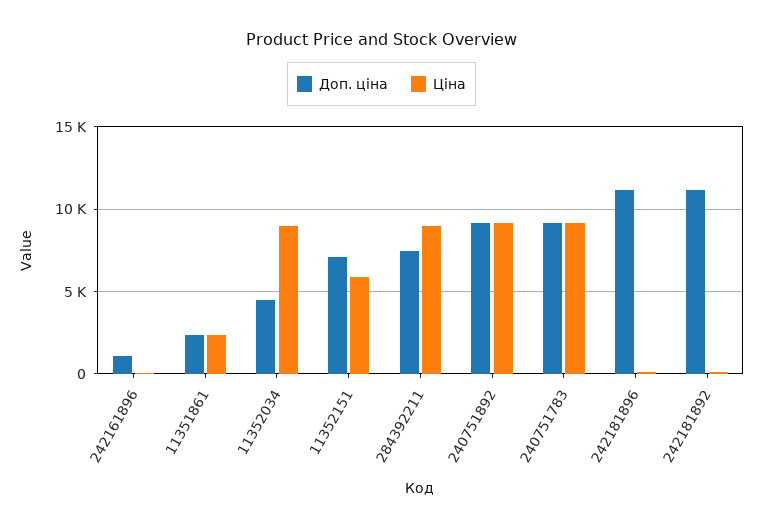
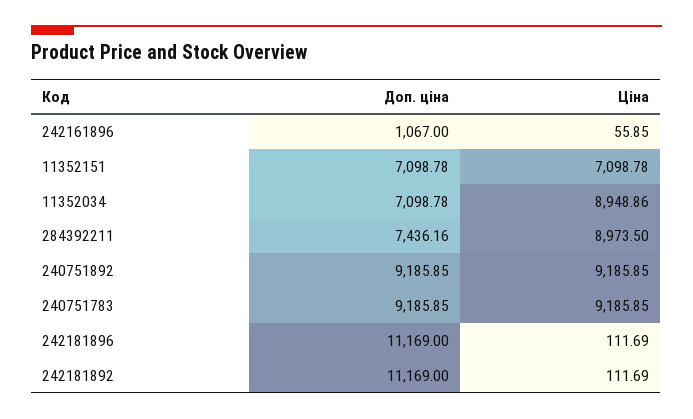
Доп. ціна, 11351861: 2500 -> none
Ціна, 11351861: 2500 -> none
Доп. ціна, 11352034: 4500 -> 7098.78
Ціна, 11352151: 6000 -> 7098.78

